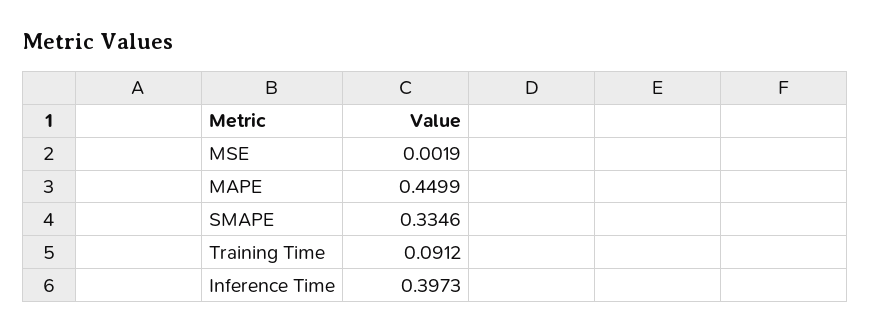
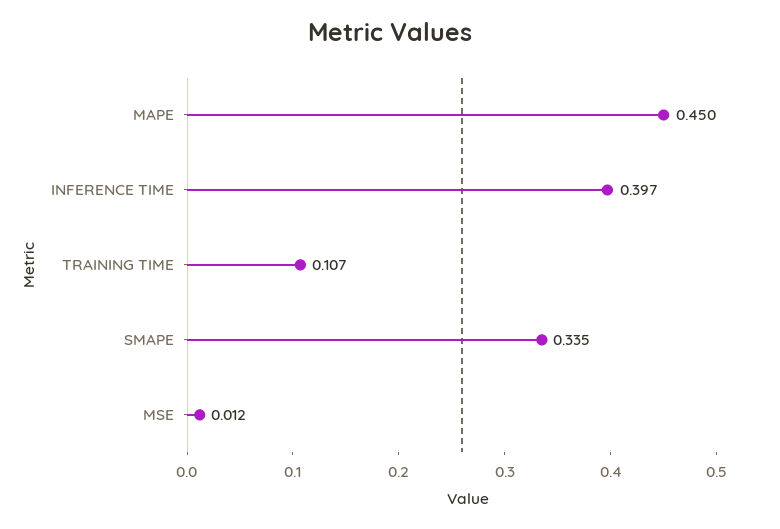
MSE: 0.0019 -> 0.012
Training Time: 0.0912 -> 0.107

